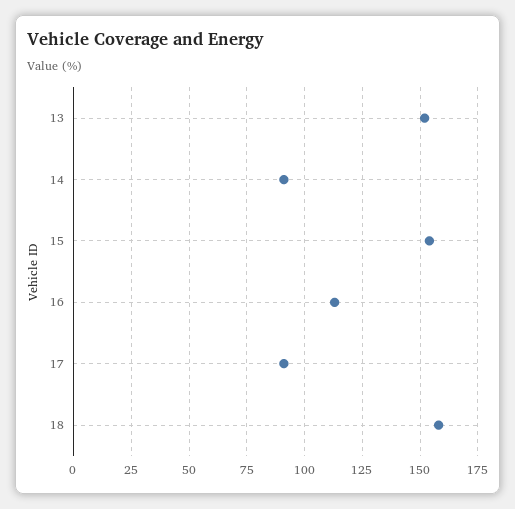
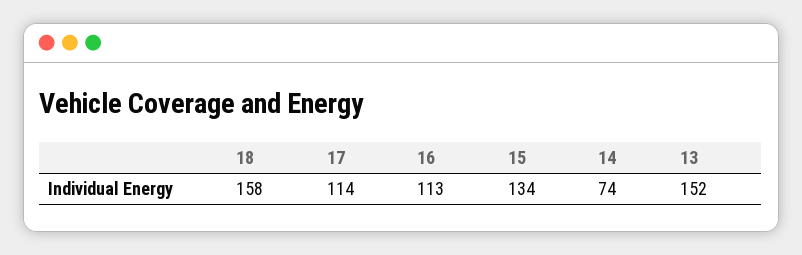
14: 90 -> 74
15: 155 -> 134
17: 90 -> 114

